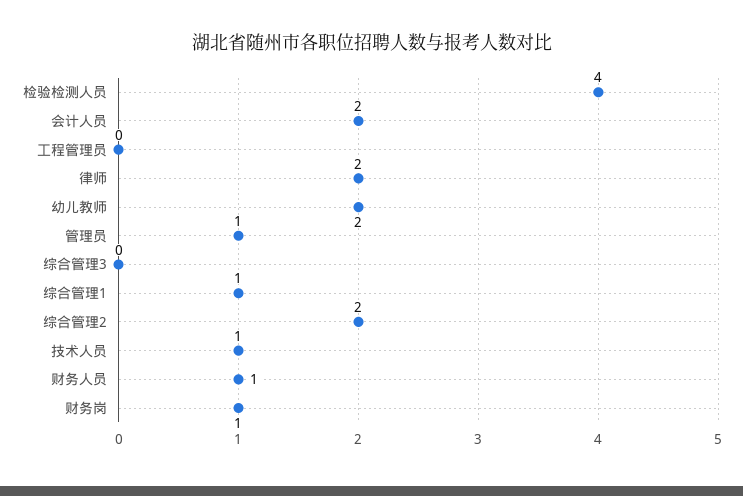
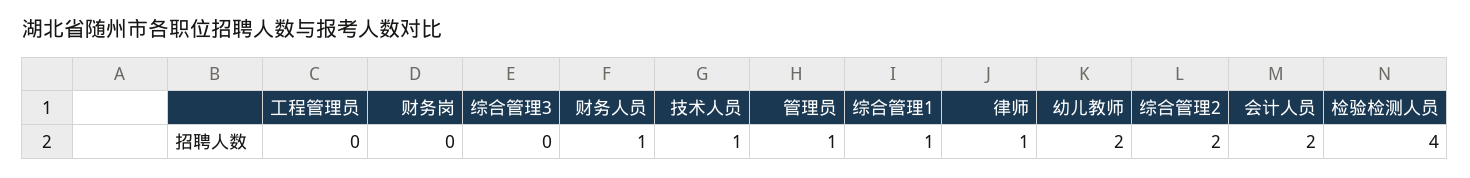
律师: 2 -> 1
财务岗: 1 -> 0

